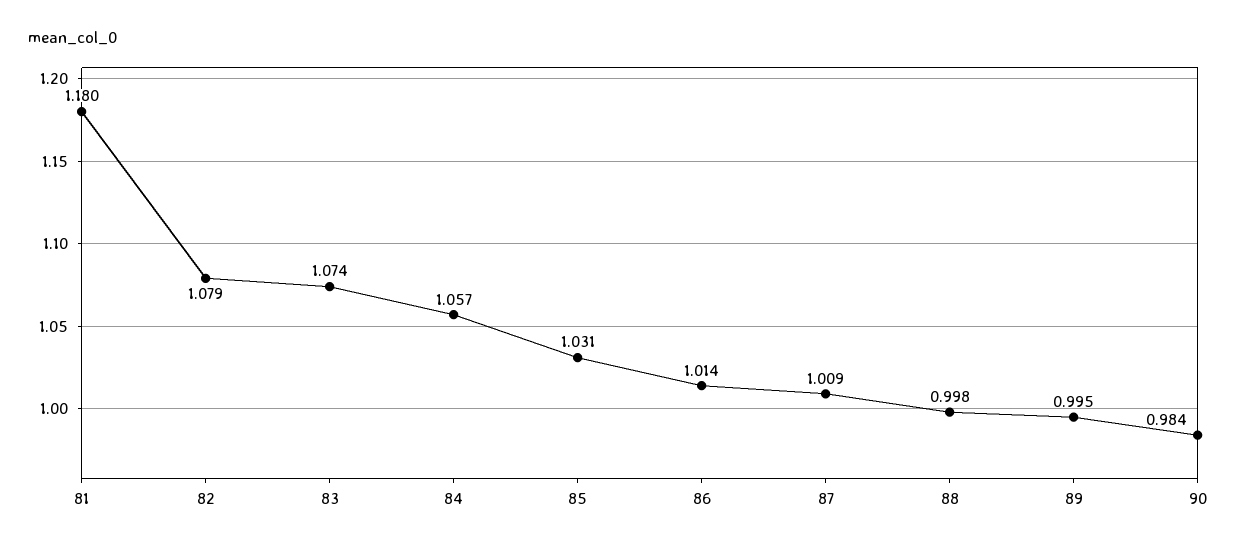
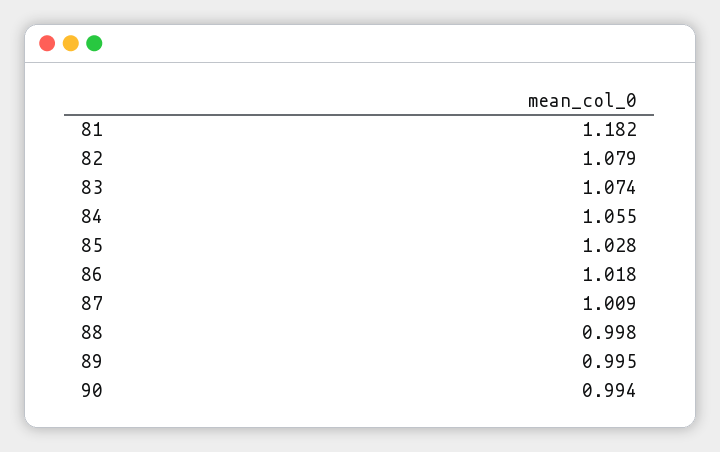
81: 1.18 -> 1.182
84: 1.057 -> 1.055
85: 1.031 -> 1.028
86: 1.014 -> 1.018
90: 0.984 -> 0.994

